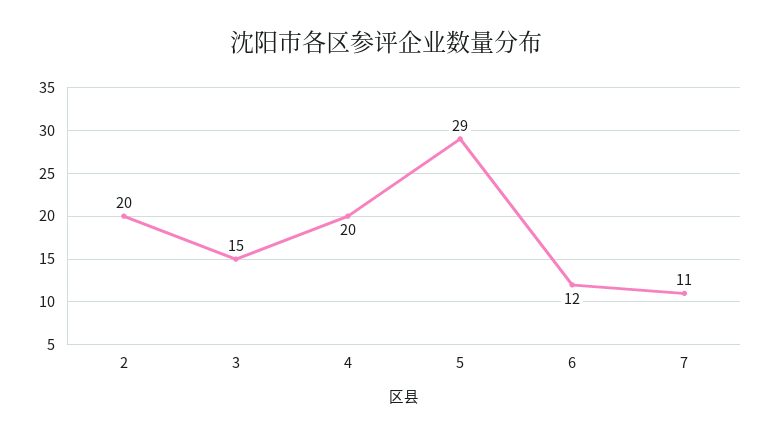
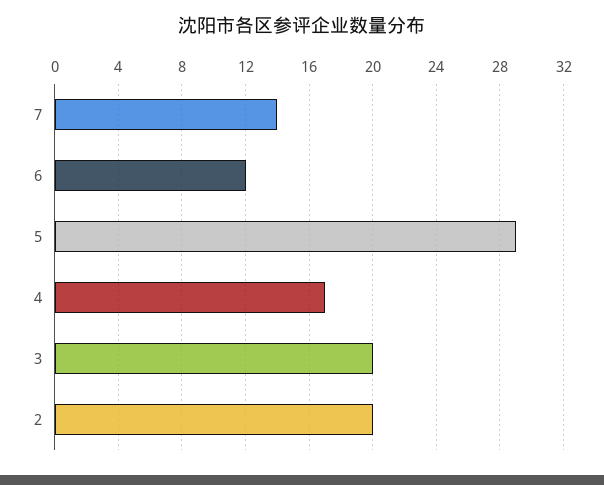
3: 15 -> 20
4: 20 -> 17
7: 11 -> 14

